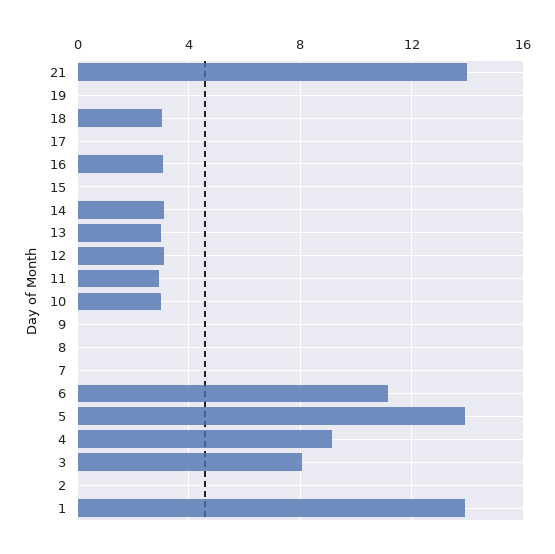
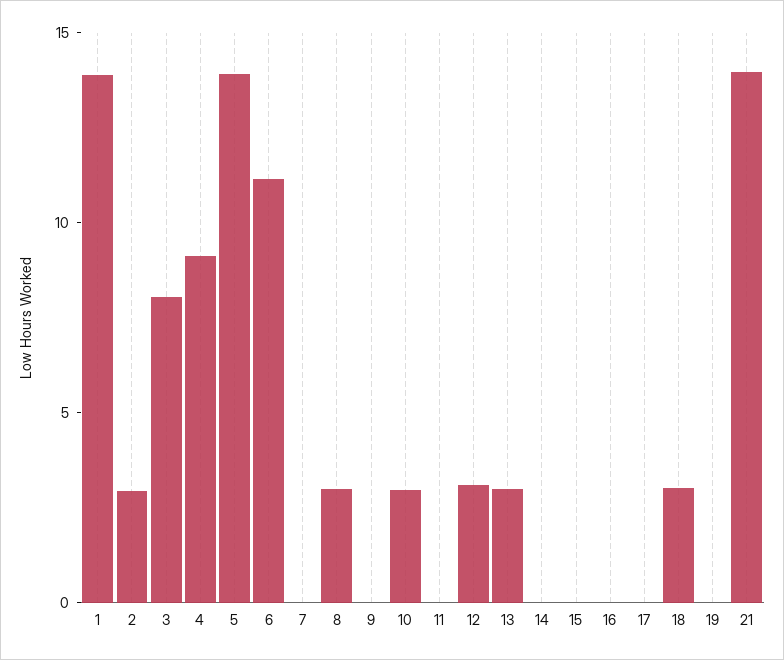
16: 3 -> 0
14: 3 -> 0
11: 3 -> 0
8: 0 -> 3
2: 0 -> 3

